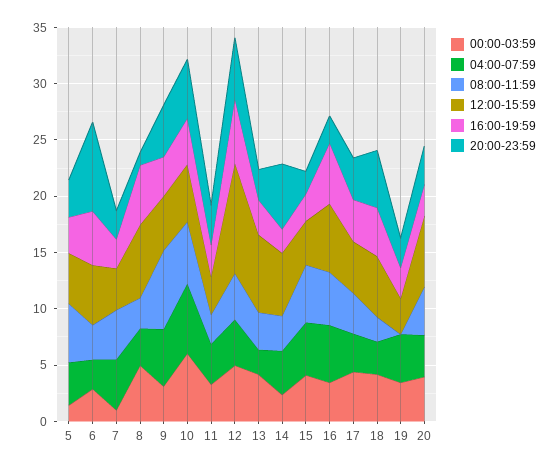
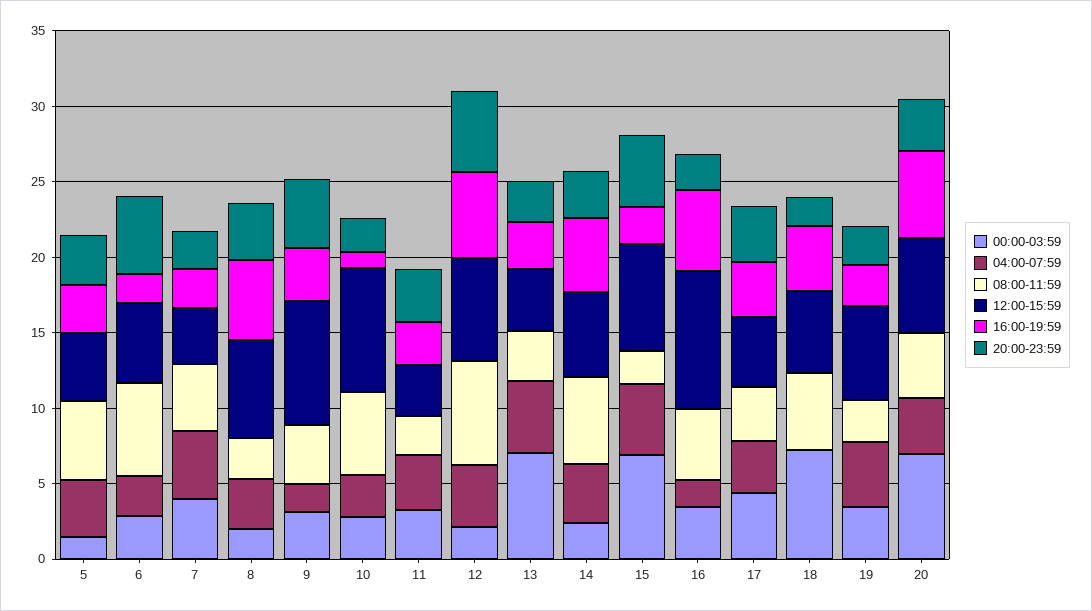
08:00-11:59, 6: 3 -> 6
16:00-19:59, 6: 5 -> 2
20:00-23:59, 6: 8 -> 5
00:00-03:59, 7: 1 -> 4
00:00-03:59, 8: 5 -> 2
20:00-23:59, 8: 1 -> 4
04:00-07:59, 9: 5 -> 2
08:00-11:59, 9: 7 -> 4
12:00-15:59, 9: 5 -> 8
00:00-03:59, 10: 6 -> 3
04:00-07:59, 10: 6 -> 3
12:00-15:59, 10: 5 -> 8
16:00-19:59, 10: 4 -> 1
20:00-23:59, 10: 5 -> 2
00:00-03:59, 12: 5 -> 2
08:00-11:59, 12: 4 -> 7
12:00-15:59, 12: 10 -> 7
00:00-03:59, 13: 4 -> 7
04:00-07:59, 13: 2 -> 5
12:00-15:59, 13: 7 -> 4
08:00-11:59, 14: 3 -> 6
16:00-19:59, 14: 2 -> 5
20:00-23:59, 14: 6 -> 3
00:00-03:59, 15: 4 -> 7
08:00-11:59, 15: 5 -> 2
12:00-15:59, 15: 4 -> 7
20:00-23:59, 15: 2 -> 5
04:00-07:59, 16: 5 -> 2
12:00-15:59, 16: 6 -> 9
00:00-03:59, 18: 4 -> 7
04:00-07:59, 18: 3 -> 0
08:00-11:59, 18: 2 -> 5
20:00-23:59, 18: 5 -> 2
08:00-11:59, 19: 0 -> 3
12:00-15:59, 19: 3 -> 6
00:00-03:59, 20: 4 -> 7
16:00-19:59, 20: 3 -> 6

